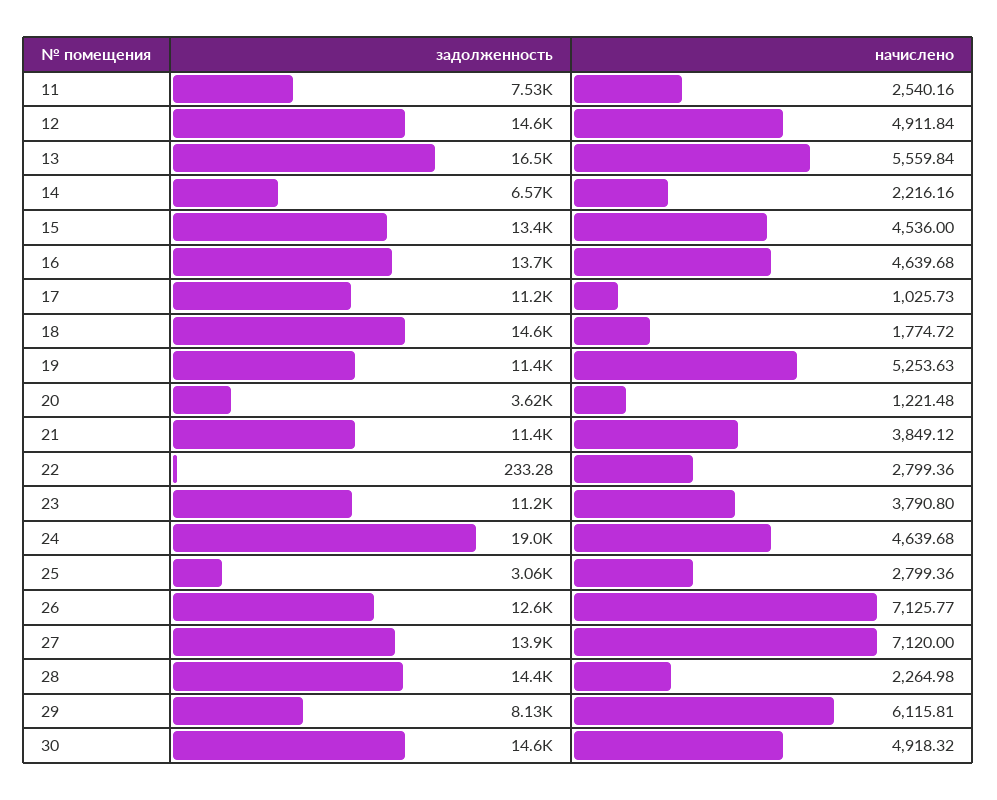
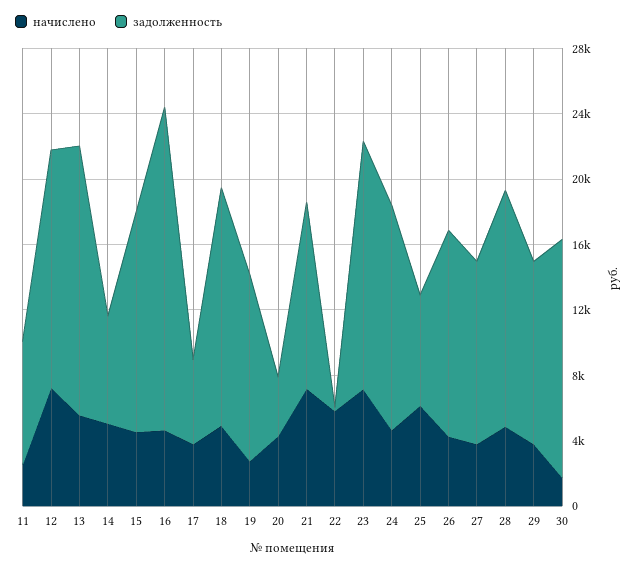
начислено, 12: 4911.84 -> 7000
начислено, 14: 2216.16 -> 5000
задолженность, 16: 13700 -> 20000
задолженность, 17: 11200 -> 5000
начислено, 17: 1025.73 -> 4000
начислено, 18: 1774.72 -> 5000
начислено, 19: 5253.63 -> 3000
начислено, 20: 1221.48 -> 4000
начислено, 21: 3849.12 -> 7000
начислено, 22: 2799.36 -> 6000
задолженность, 23: 11200 -> 15000
начислено, 23: 3790.8 -> 7000
задолженность, 24: 19000 -> 14000
задолженность, 25: 3060 -> 7000
начислено, 25: 2799.36 -> 6000
начислено, 26: 7125.77 -> 4000
задолженность, 27: 13900 -> 11000
начислено, 27: 7120 -> 4000
начислено, 28: 2264.98 -> 5000
задолженность, 29: 8130 -> 11000
начислено, 29: 6115.81 -> 4000
начислено, 30: 4918.32 -> 2000

